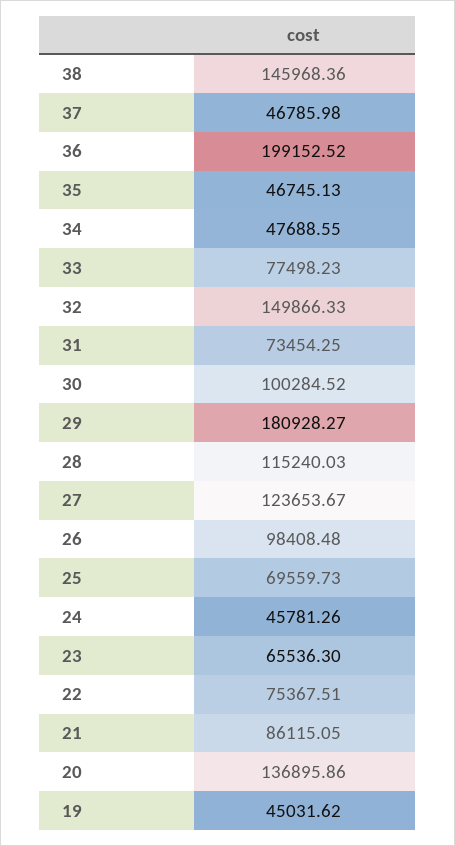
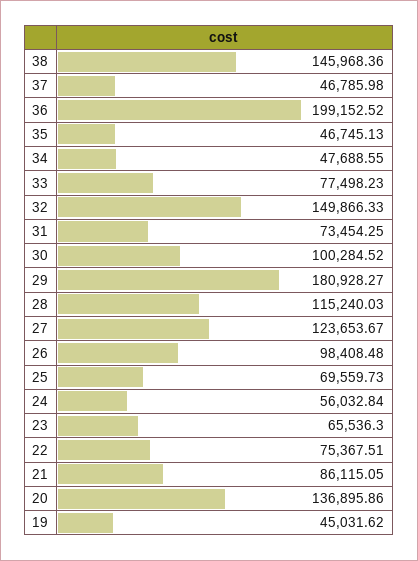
24: 45781.26 -> 56032.84

